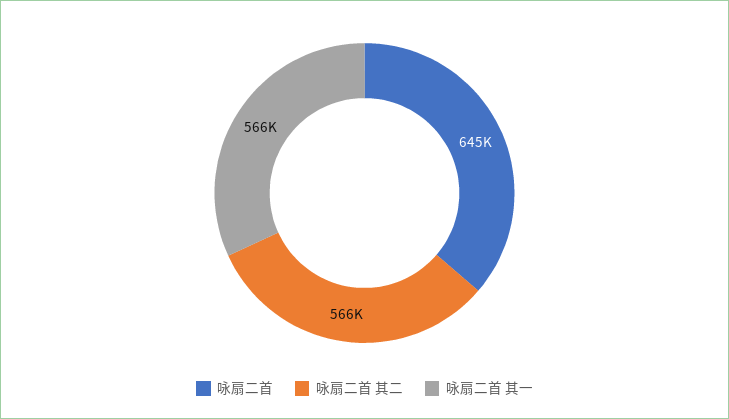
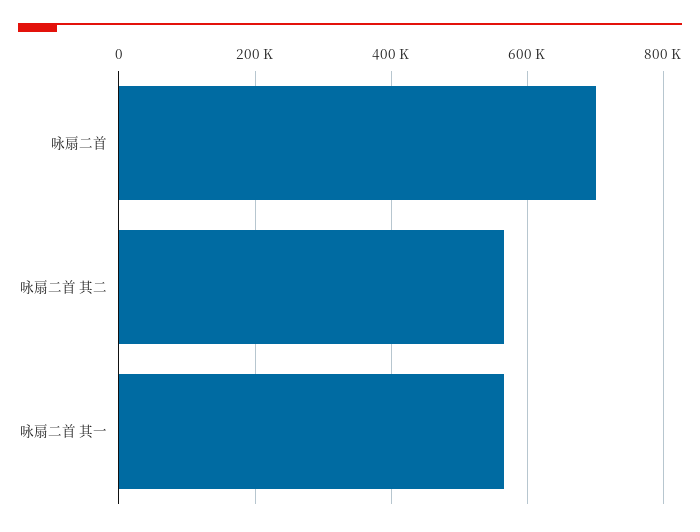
咏扇二首: 645000 -> 700000

